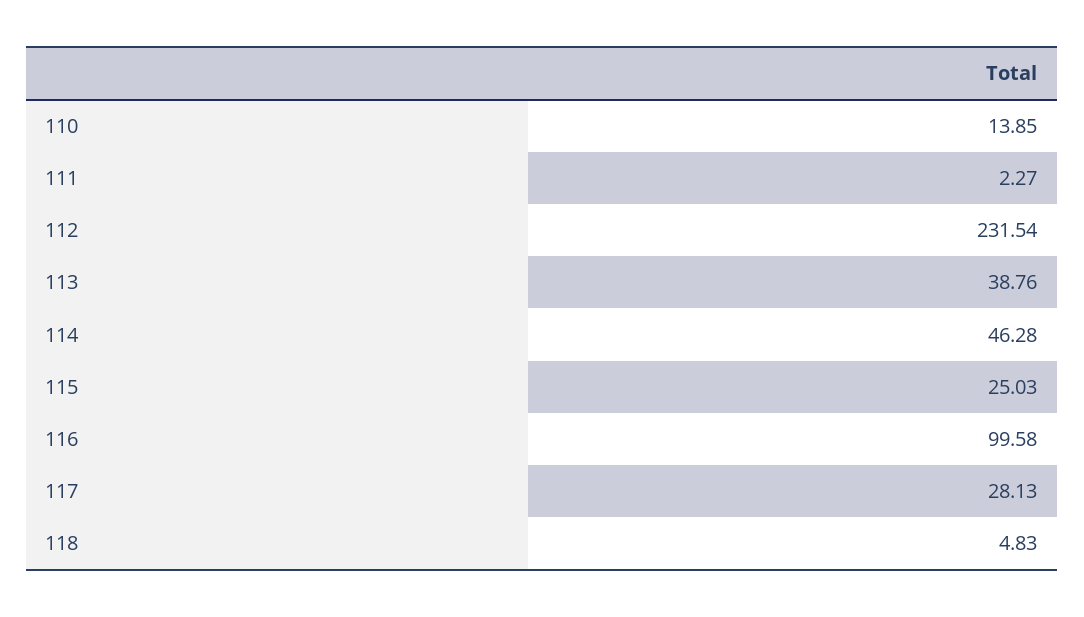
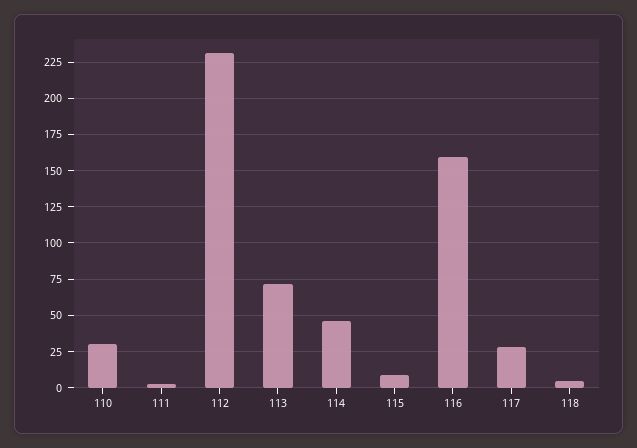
110: 13.85 -> 30
113: 38.76 -> 70
115: 25.03 -> 10
116: 99.58 -> 160

